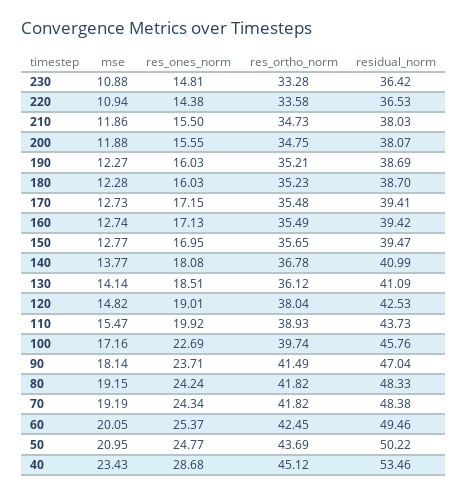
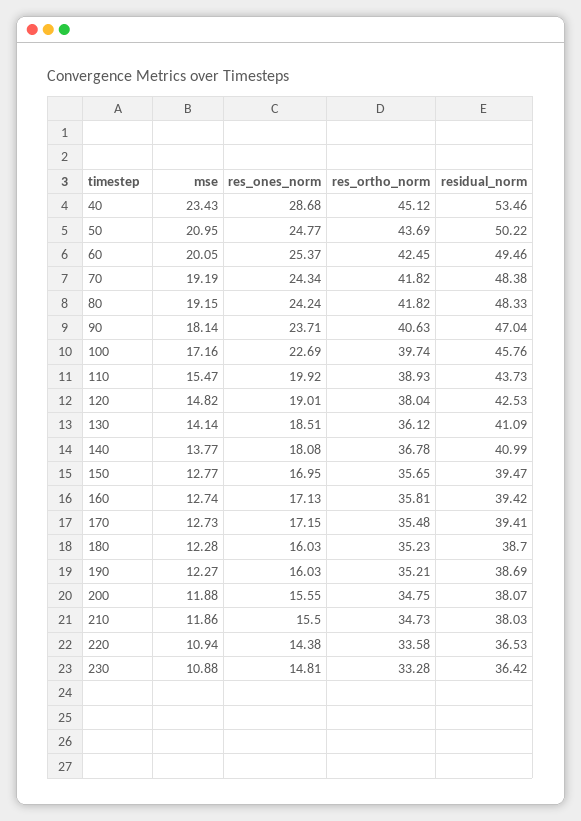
res_ortho_norm, 160: 35.49 -> 35.81
res_ortho_norm, 90: 41.49 -> 40.63

